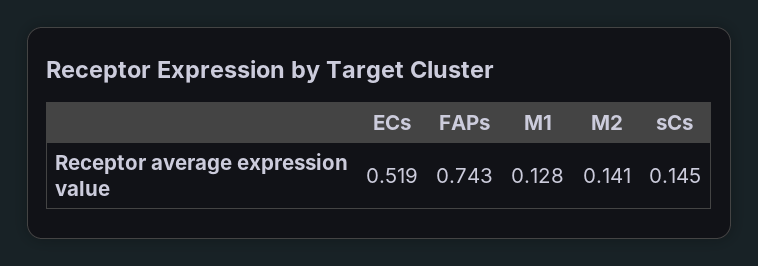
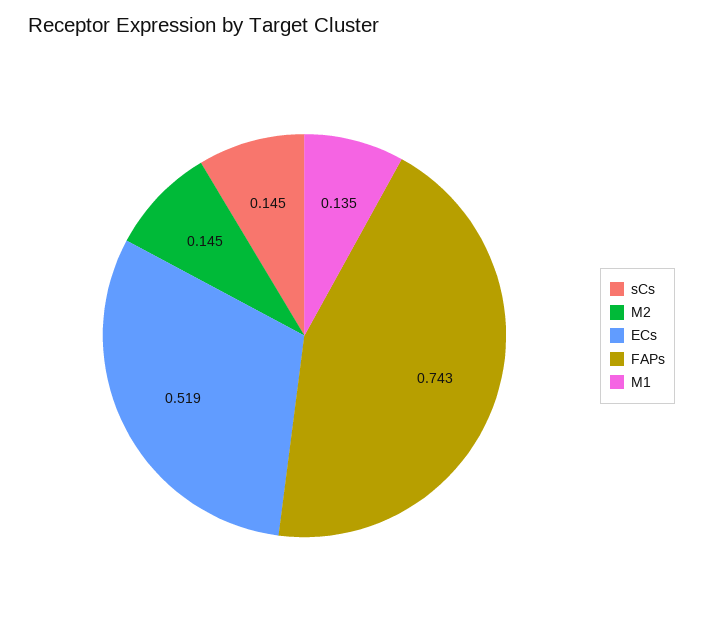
M1: 0.128 -> 0.135
M2: 0.141 -> 0.145

